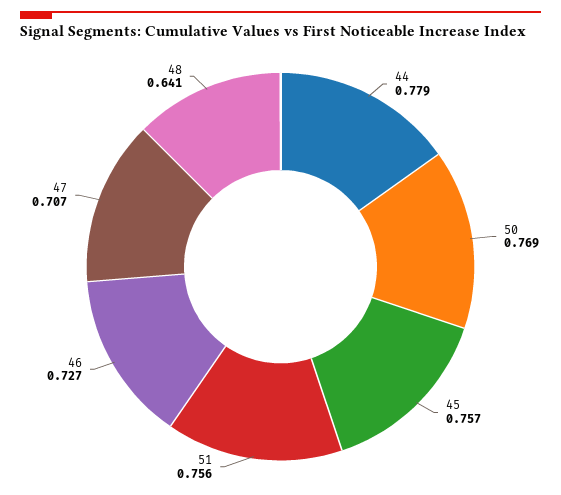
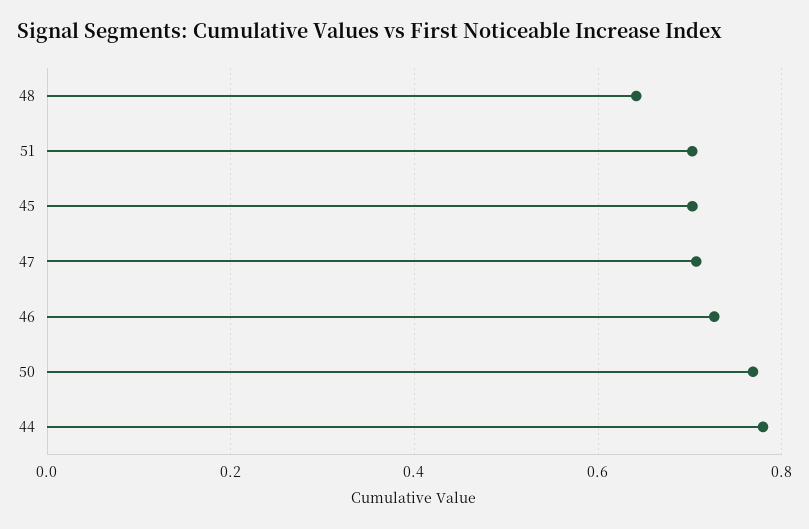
45: 0.757 -> 0.7
51: 0.756 -> 0.7

